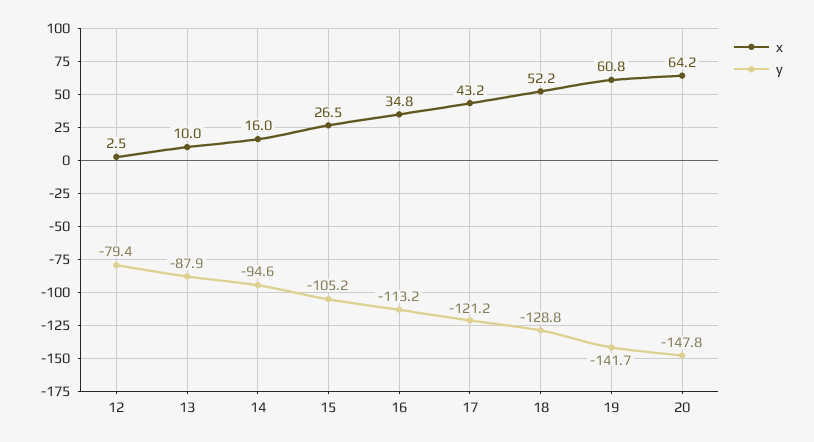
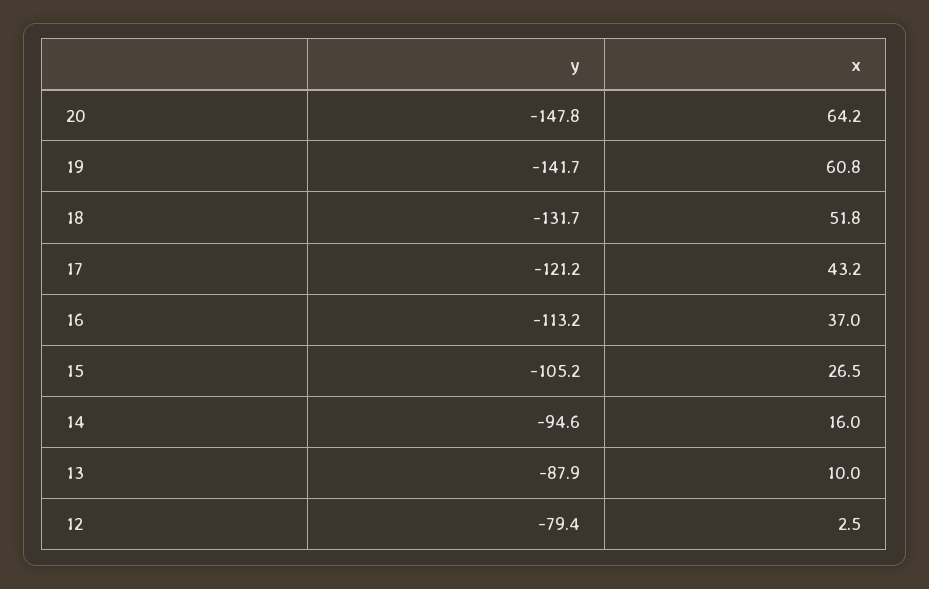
x, 16: 34.8 -> 37
x, 18: 52.2 -> 51.8
y, 18: -128.8 -> -131.7

